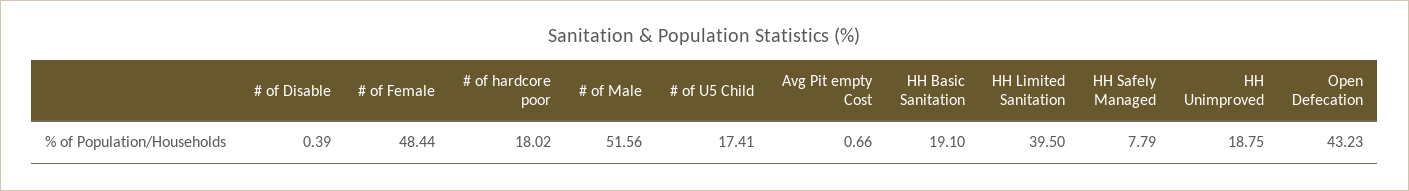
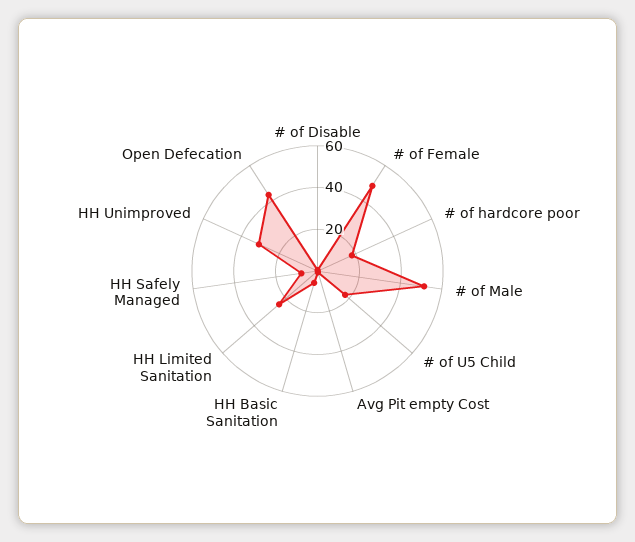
HH Basic Sanitation: 19.1 -> 5
HH Limited Sanitation: 39.5 -> 25
HH Unimproved: 18.75 -> 30

